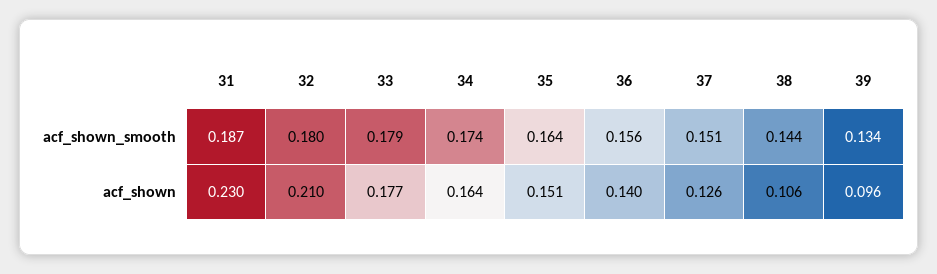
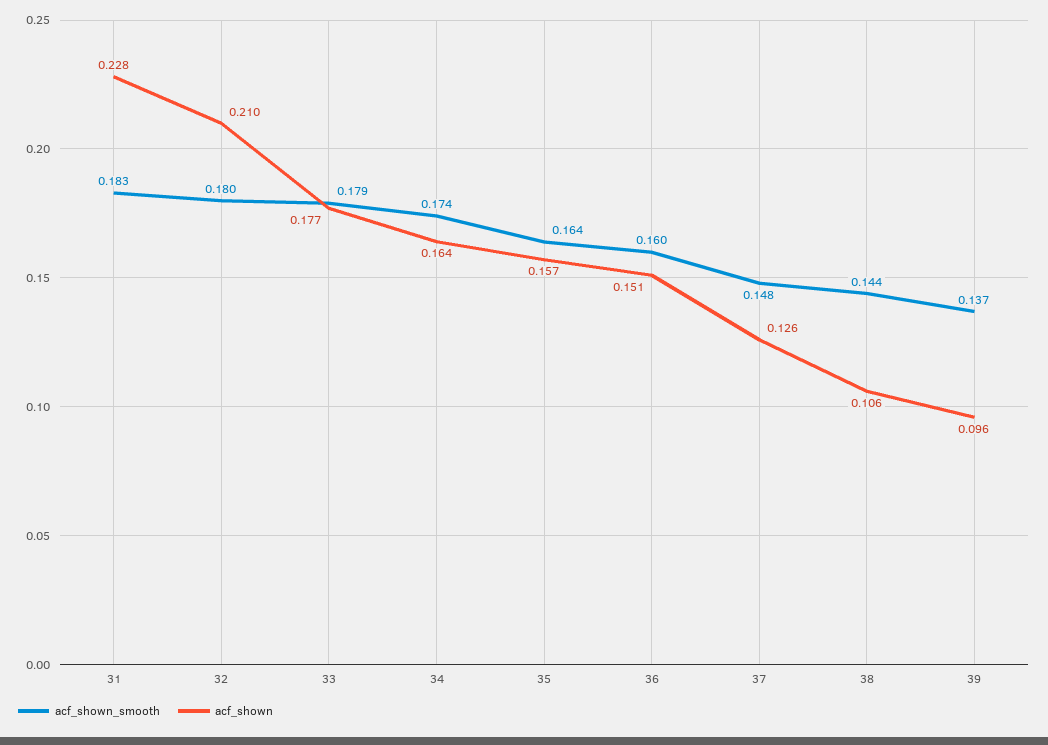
acf_shown_smooth, 31: 0.187 -> 0.183
acf_shown_smooth, 36: 0.156 -> 0.16
acf_shown_smooth, 37: 0.151 -> 0.148
acf_shown_smooth, 39: 0.134 -> 0.137
acf_shown, 31: 0.23 -> 0.228
acf_shown, 35: 0.151 -> 0.157
acf_shown, 36: 0.14 -> 0.151

